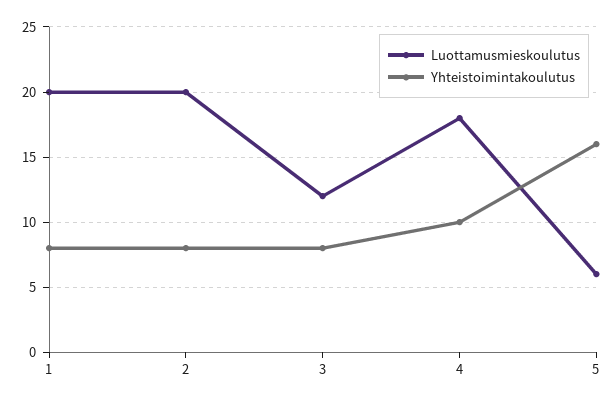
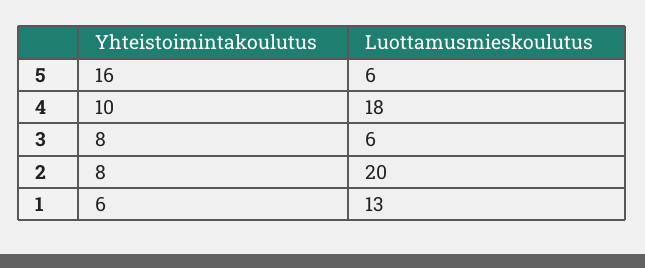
Luottamusmieskoulutus, 1: 20 -> 13
Yhteistoimintakoulutus, 1: 8 -> 6
Luottamusmieskoulutus, 3: 12 -> 6

